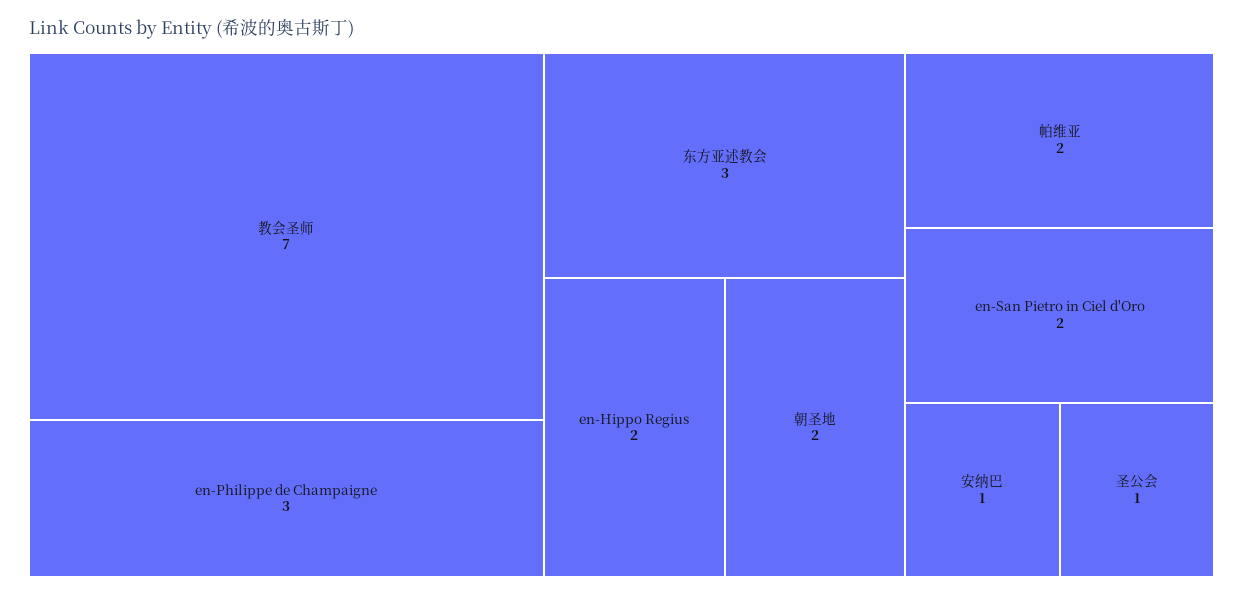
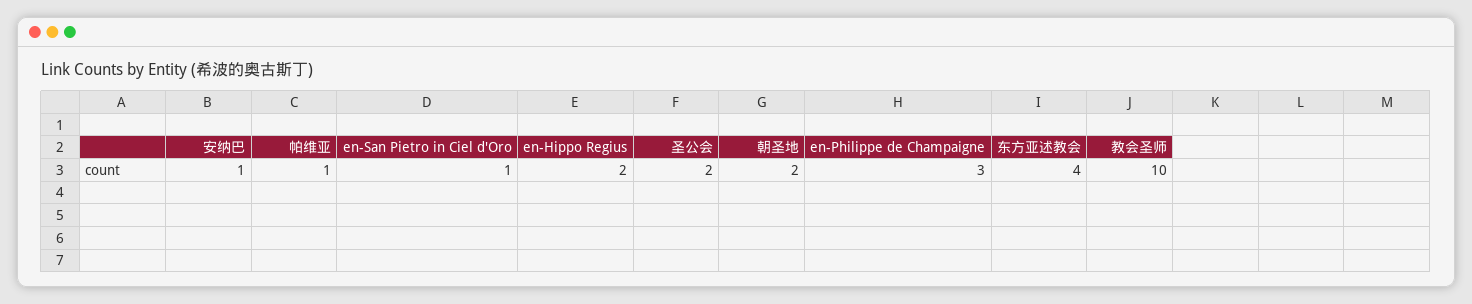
教会圣师: 7 -> 10
东方亚述教会: 3 -> 4
帕维亚: 2 -> 1
en-San Pietro in Ciel d'Oro: 2 -> 1
圣公会: 1 -> 2

